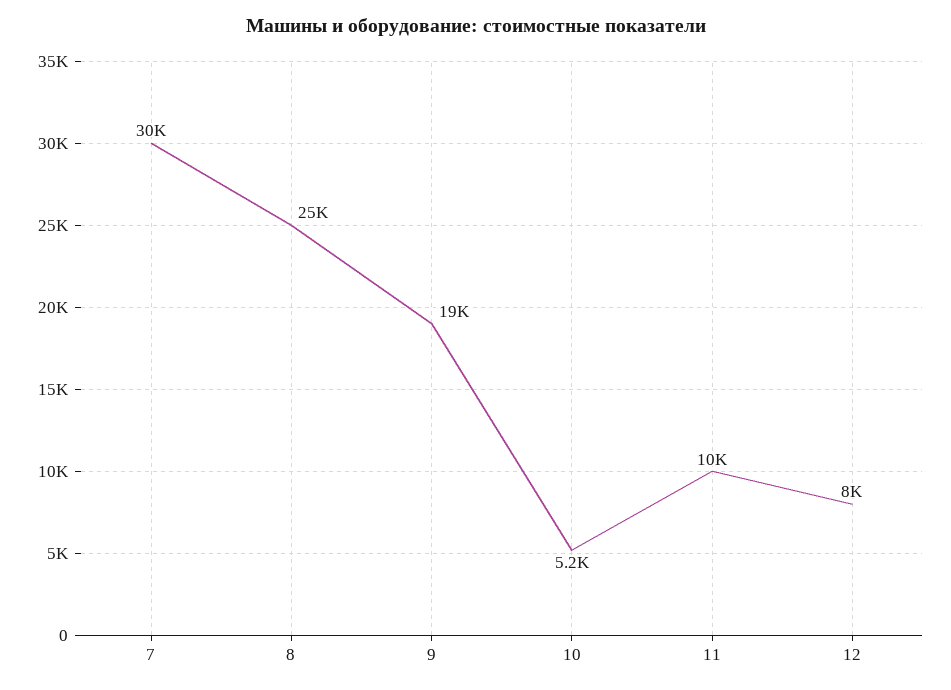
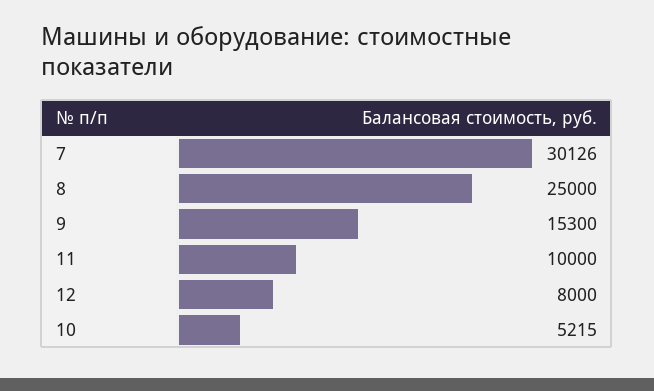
9: 19000 -> 15300

